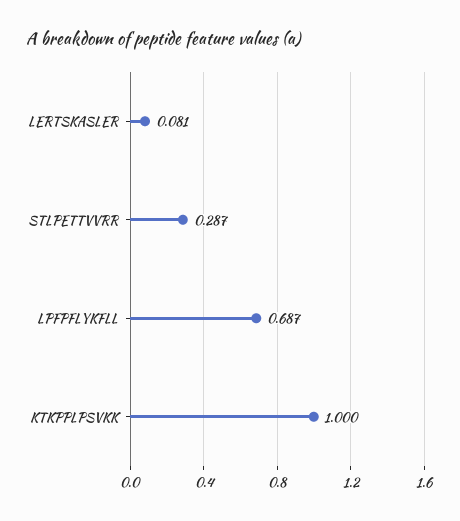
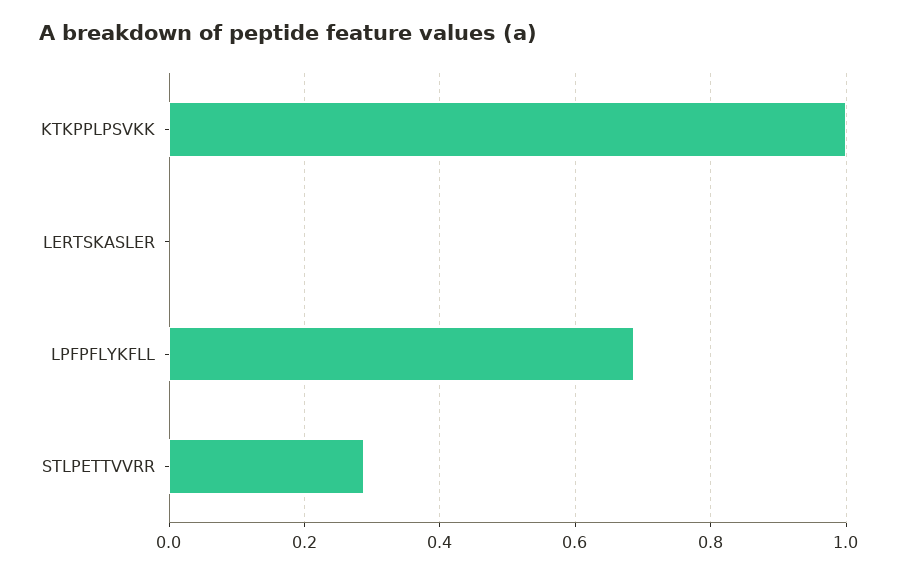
LERTSKASLER: 0.081 -> 0

